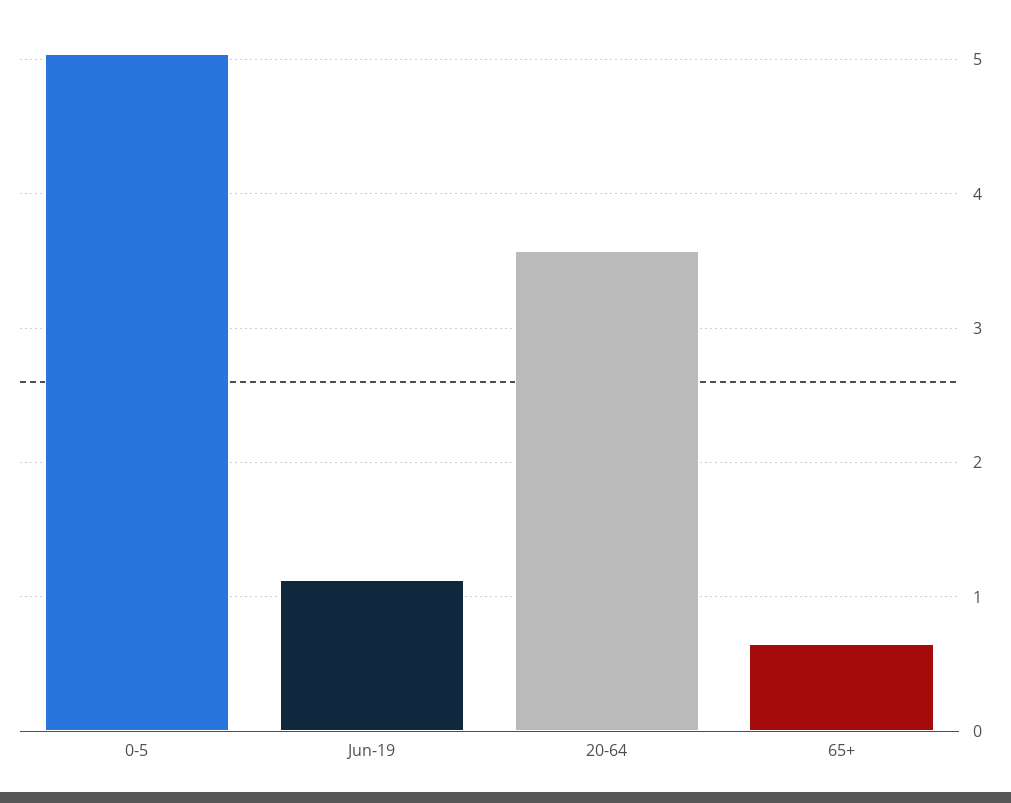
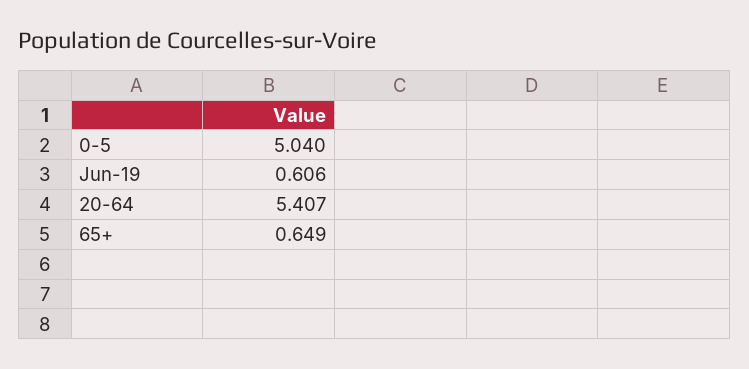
Jun-19: 1.1 -> 0.606
20-64: 3.6 -> 5.407

